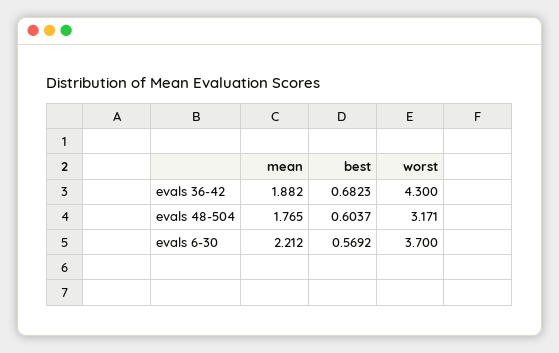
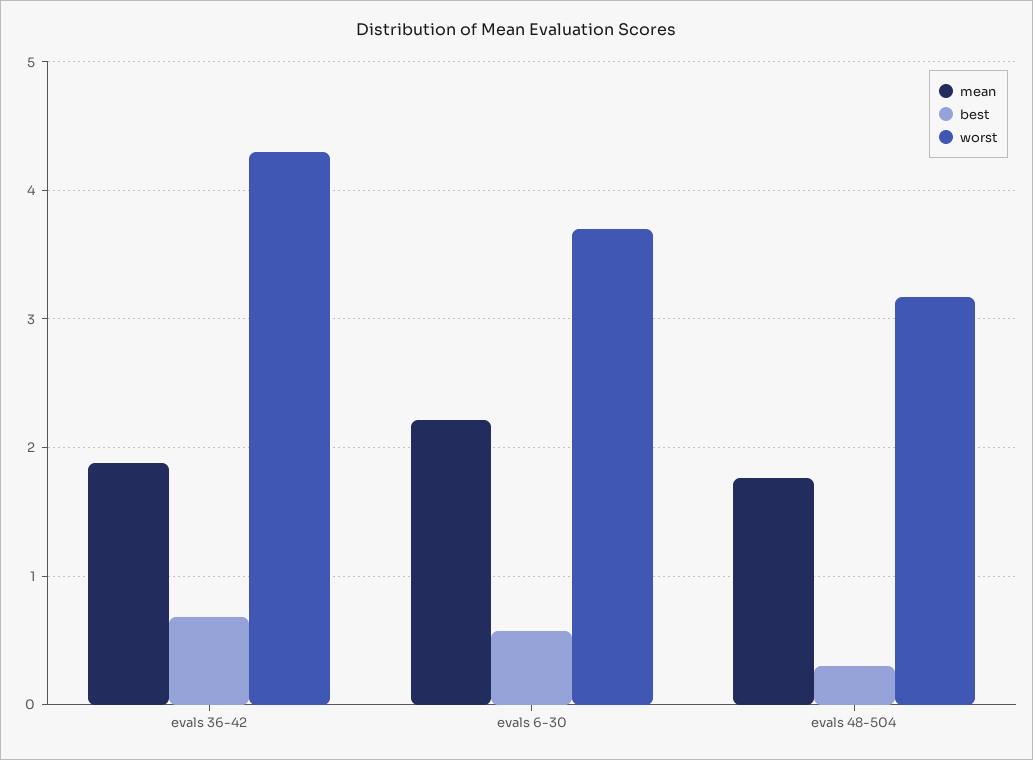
best, evals 48-504: 0.6037 -> 0.3

